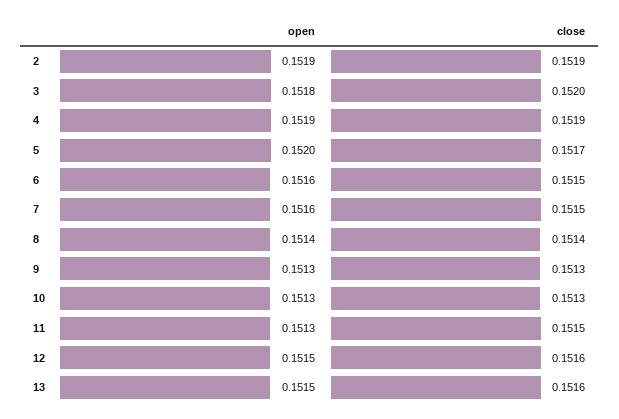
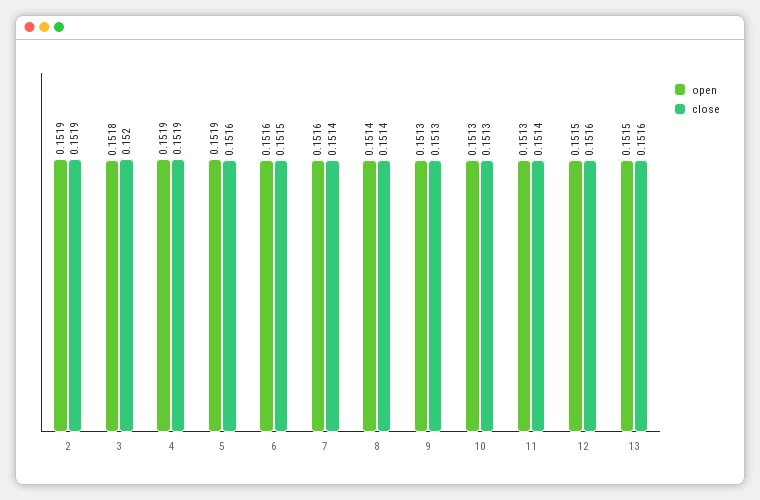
open, 5: 0.152 -> 0.1519
close, 5: 0.1517 -> 0.1516
close, 7: 0.1515 -> 0.1514
close, 11: 0.1515 -> 0.1514

